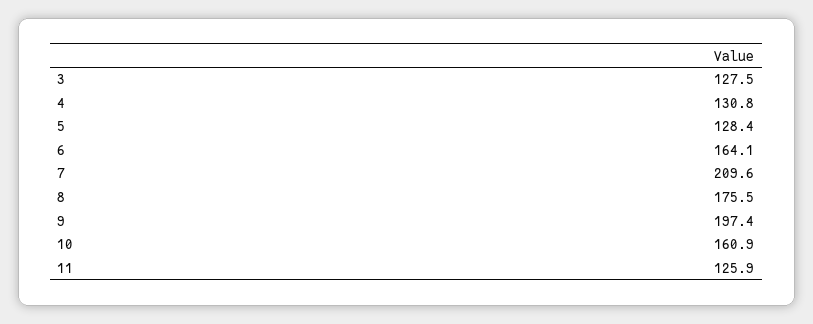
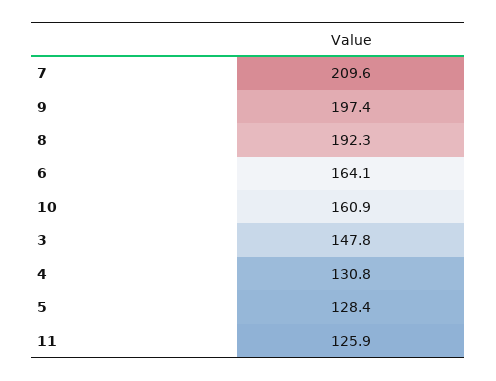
3: 127.5 -> 147.8
8: 175.5 -> 192.3

